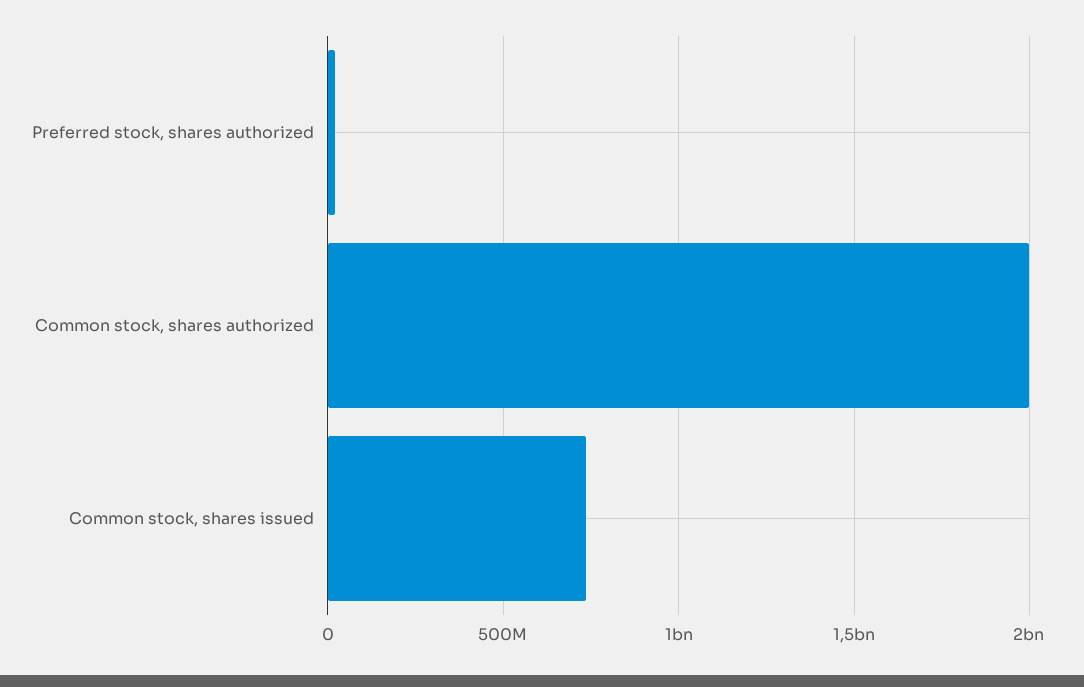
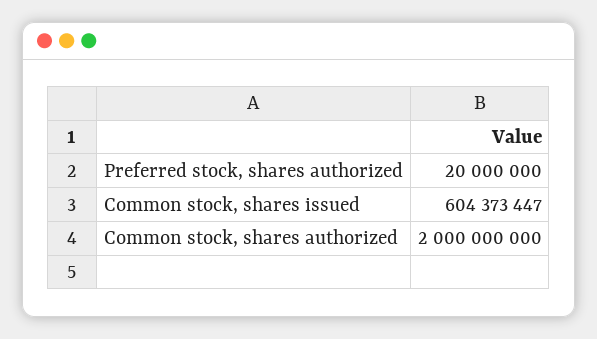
Common stock, shares issued: 750000000 -> 604373447

